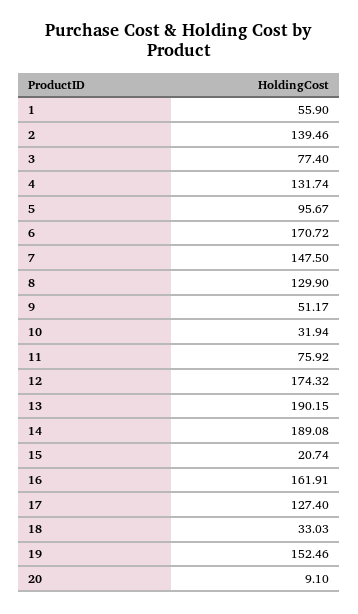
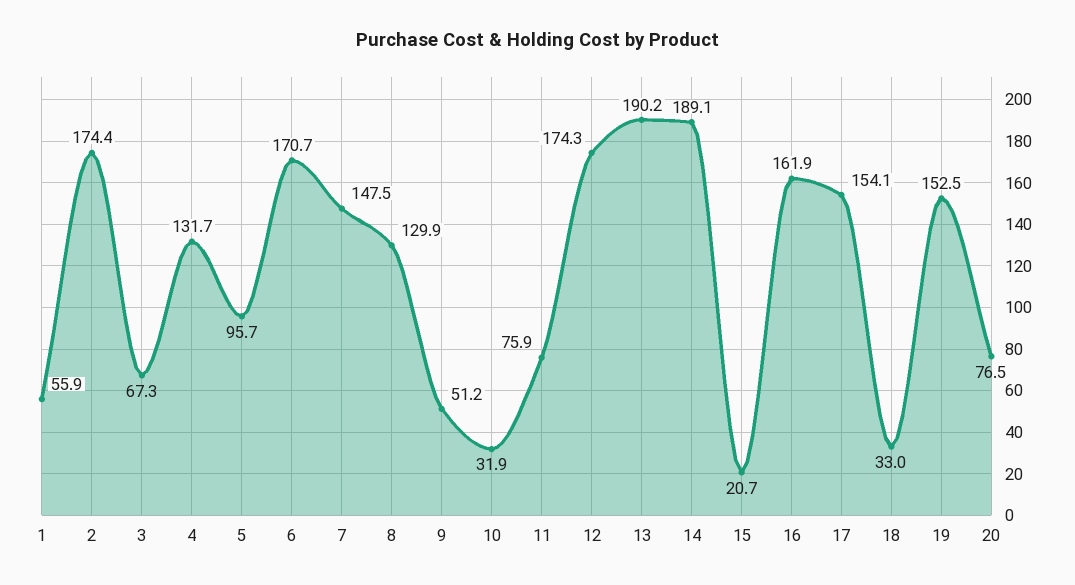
2: 139.46 -> 174.4
3: 77.4 -> 67.3
17: 127.4 -> 154.1
20: 9.1 -> 76.5

